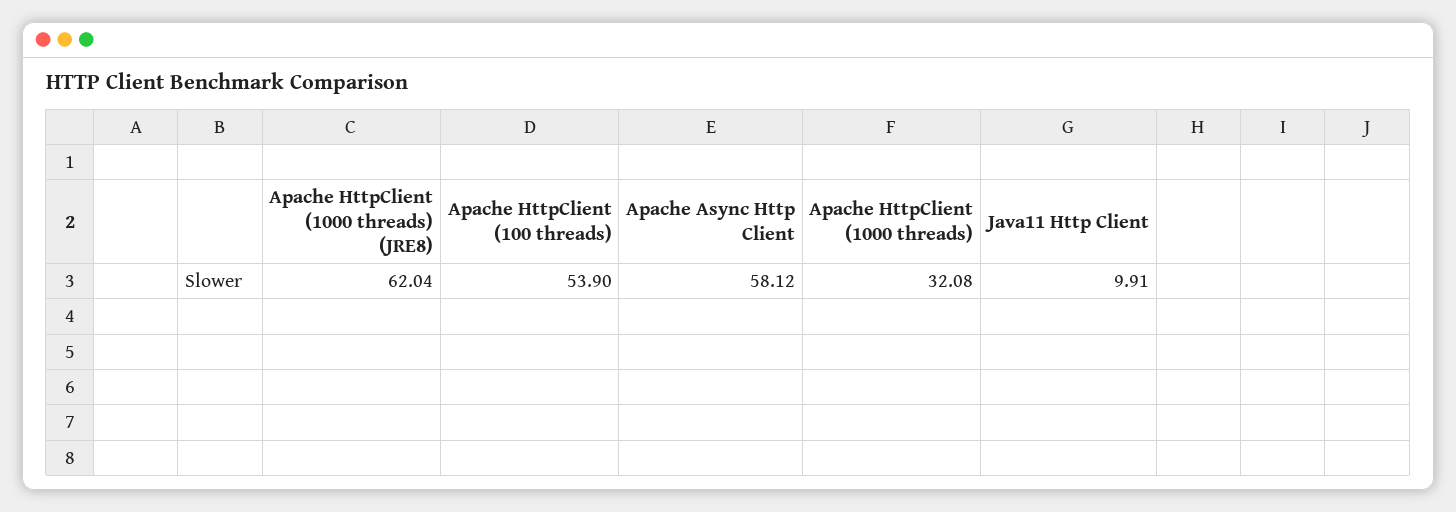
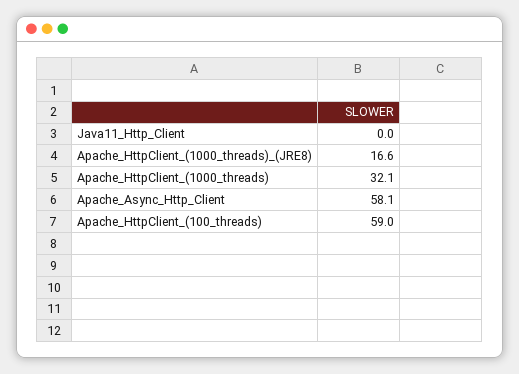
Apache HttpClient (1000 threads) (JRE8): 62.04 -> 16.6
Apache HttpClient (100 threads): 53.9 -> 59
Java11 Http Client: 9.91 -> 0

